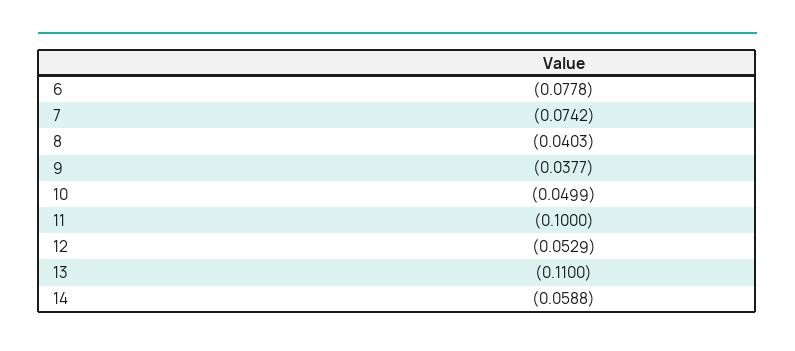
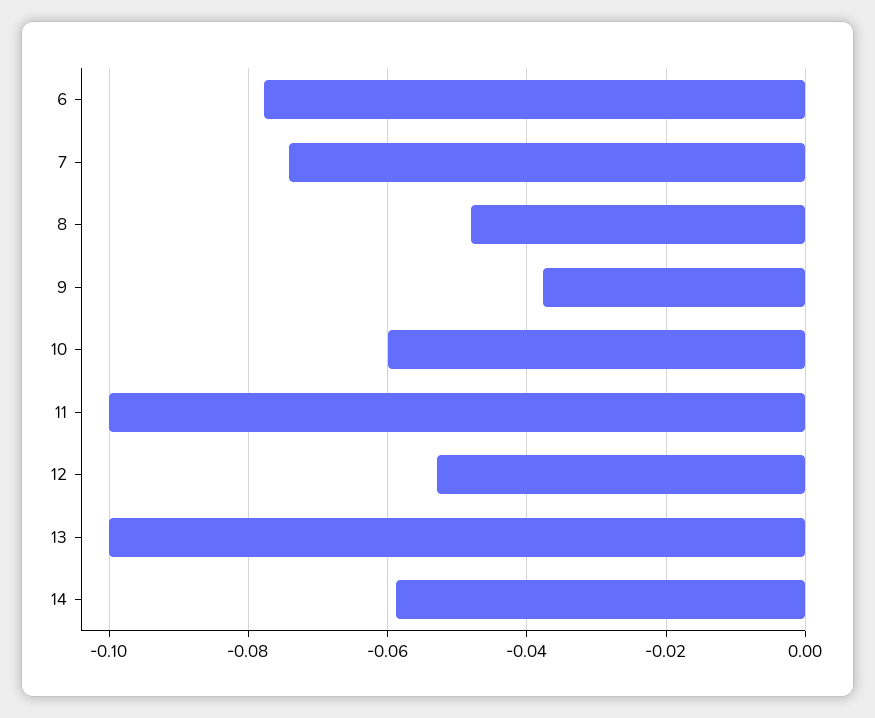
8: -0.0403 -> -0.048
10: -0.0499 -> -0.06
13: -0.11 -> -0.1

